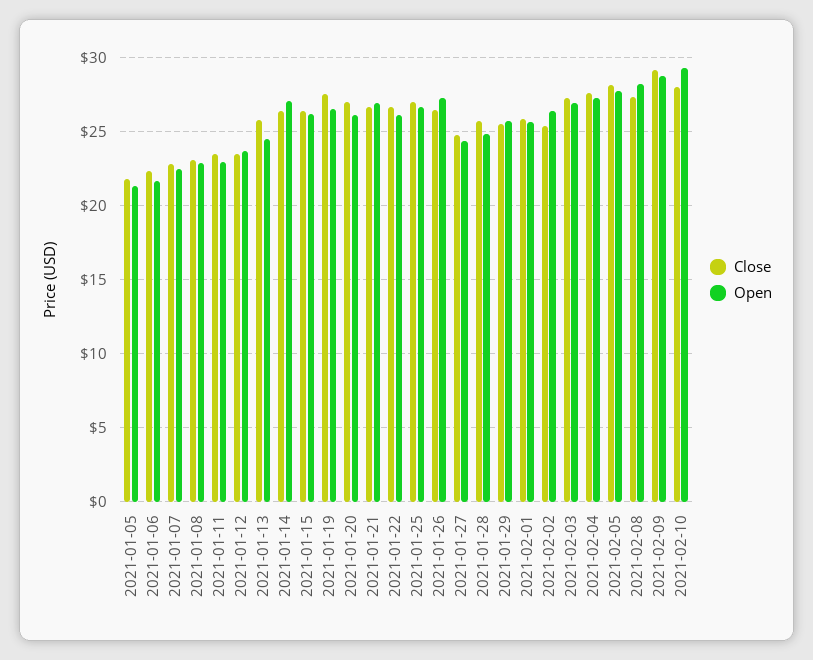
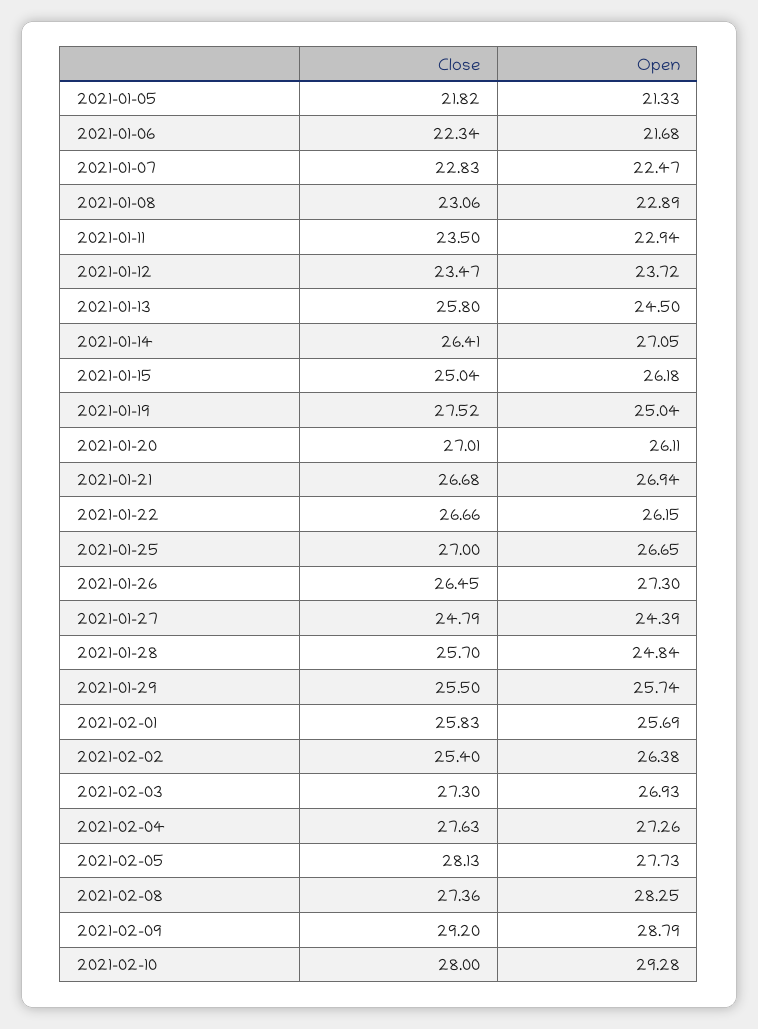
Close, 2021-01-15: 26.5 -> 25.04
Open, 2021-01-19: 26.5 -> 25.04

